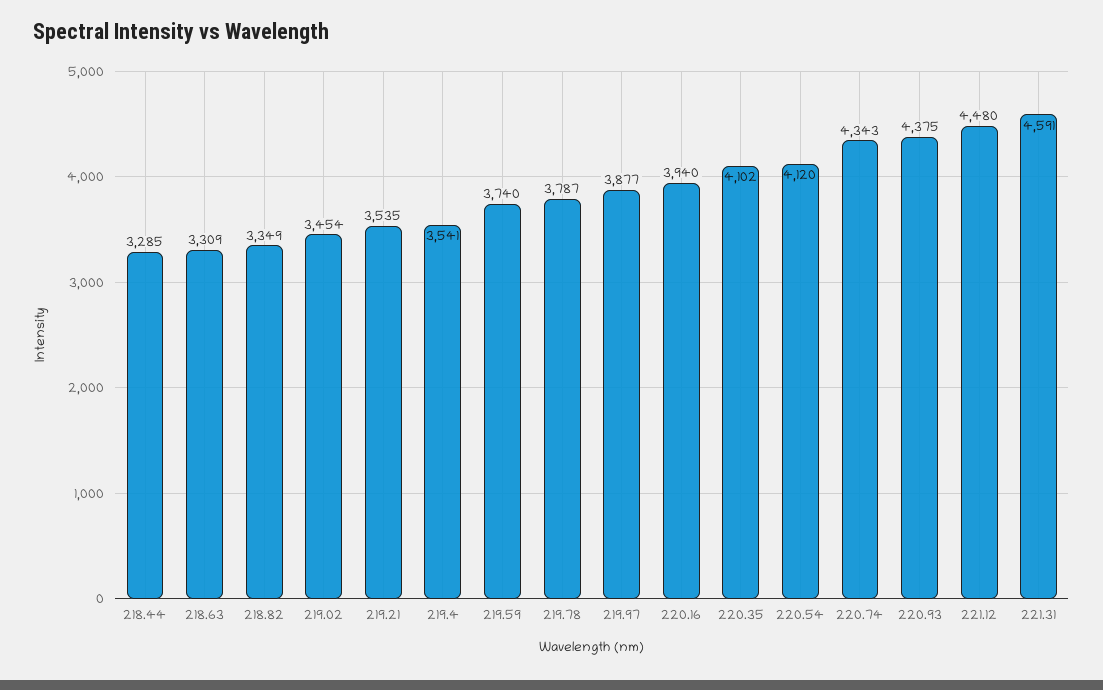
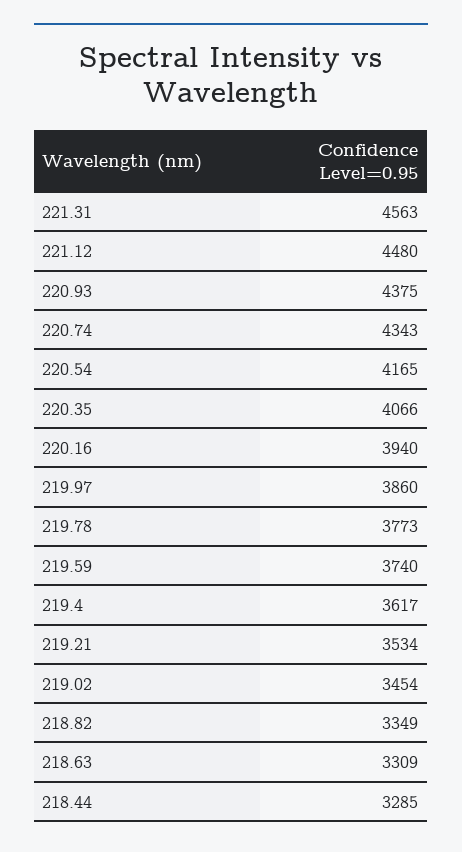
219.21: 3535 -> 3534
219.4: 3541 -> 3617
219.78: 3787 -> 3773
219.97: 3877 -> 3860
220.35: 4102 -> 4066
220.54: 4120 -> 4165
221.31: 4591 -> 4563

